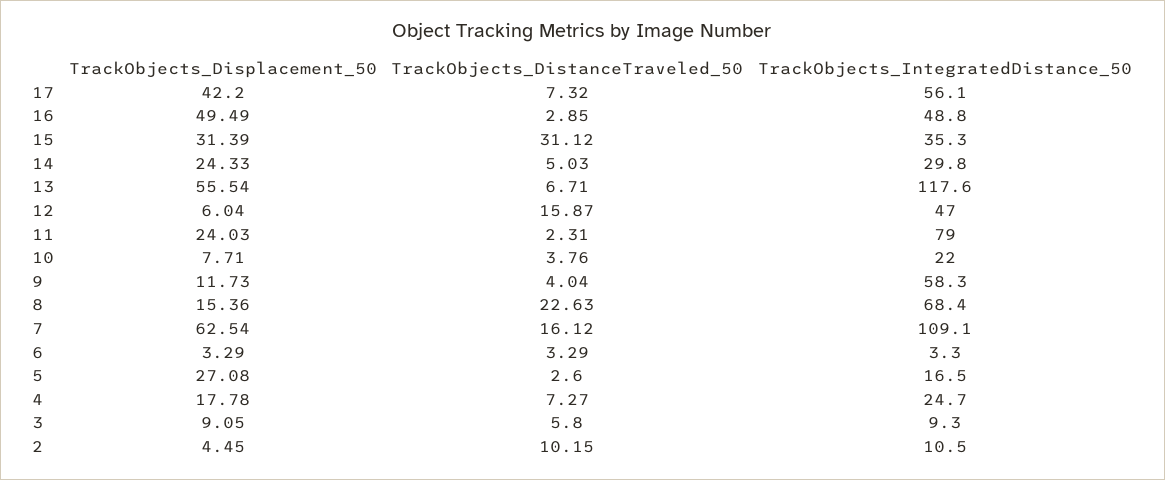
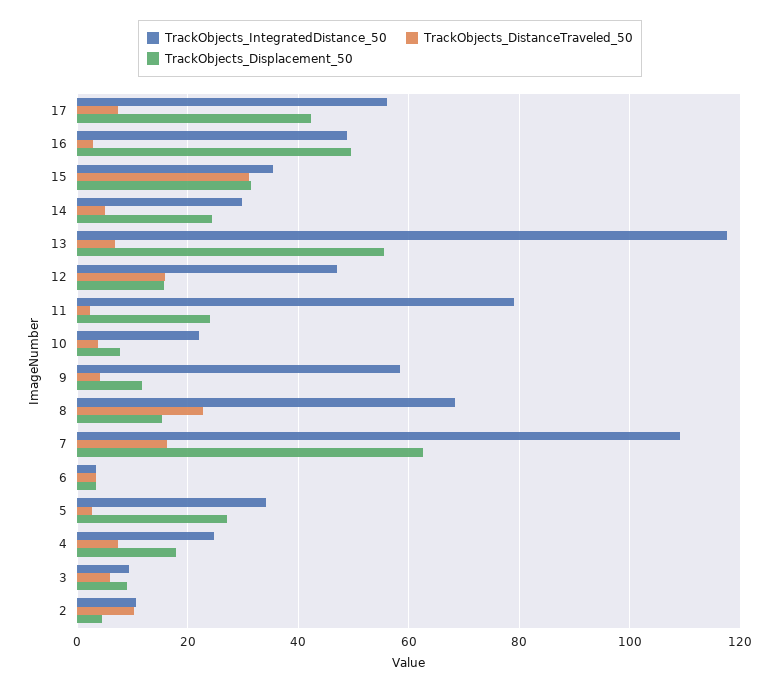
TrackObjects_Displacement_50, 12: 6.04 -> 16
TrackObjects_IntegratedDistance_50, 5: 16.5 -> 34

